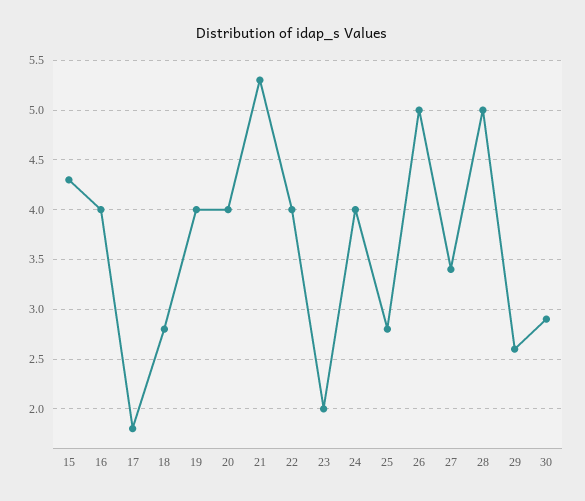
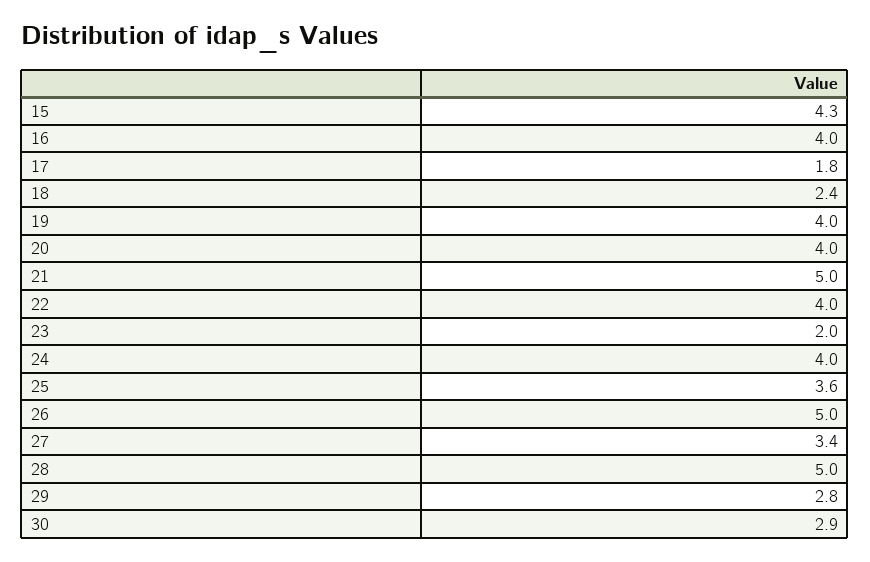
18: 2.8 -> 2.4
21: 5.3 -> 5
25: 2.8 -> 3.6
29: 2.6 -> 2.8

